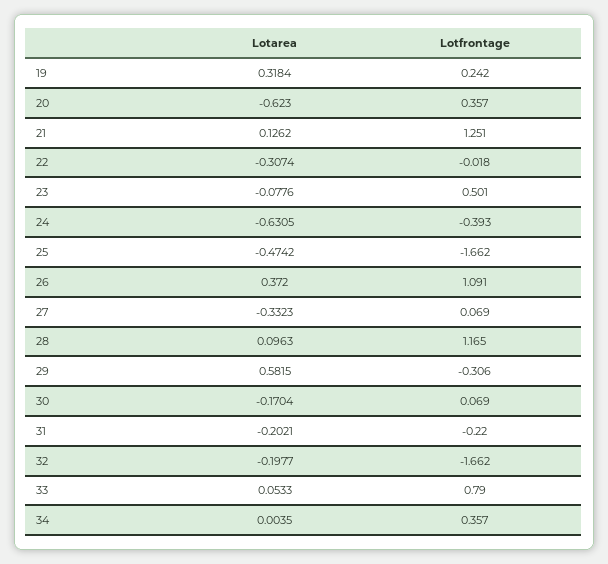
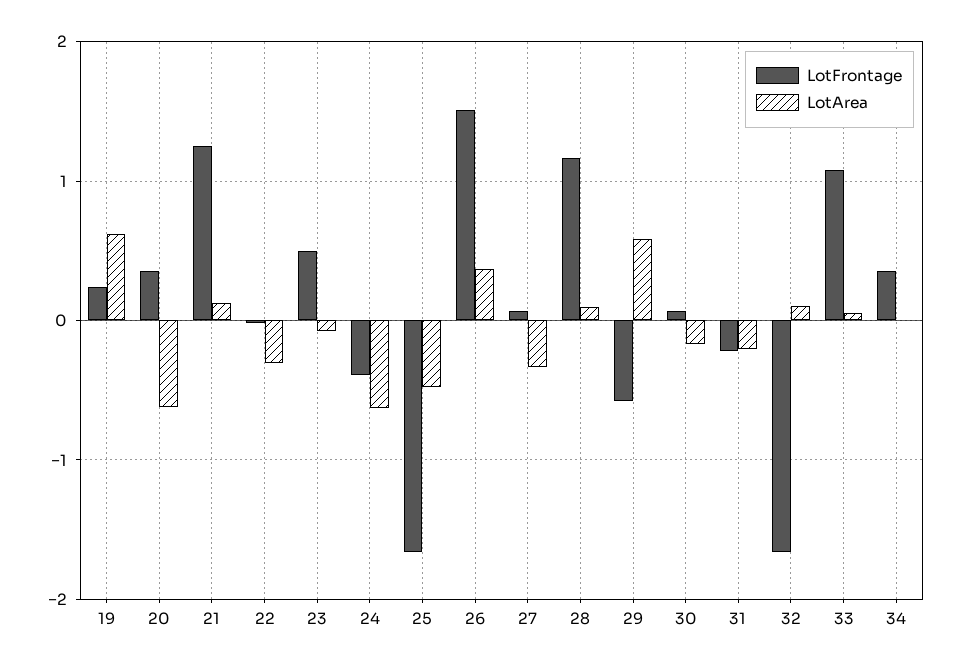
Lotarea, 19: 0.3184 -> 0.6
Lotfrontage, 26: 1.091 -> 1.5
Lotfrontage, 29: -0.306 -> -0.6
Lotarea, 32: -0.1977 -> 0.1
Lotfrontage, 33: 0.79 -> 1.1

